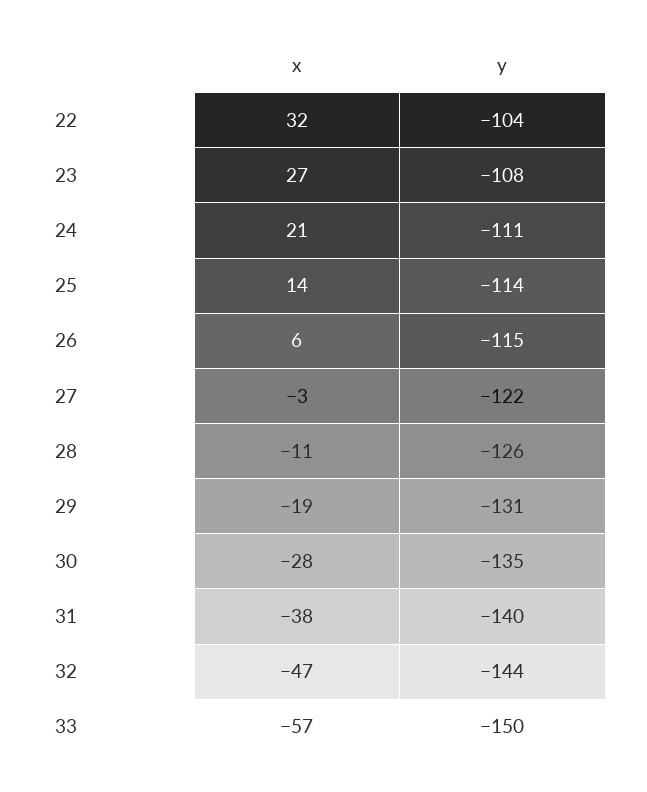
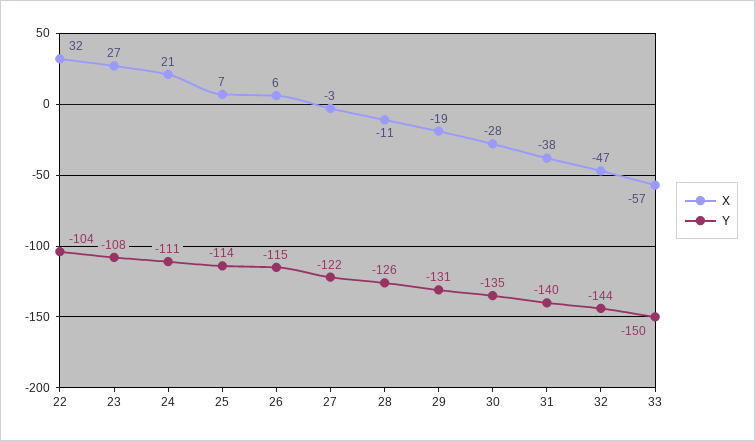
x, 25: 14 -> 7

